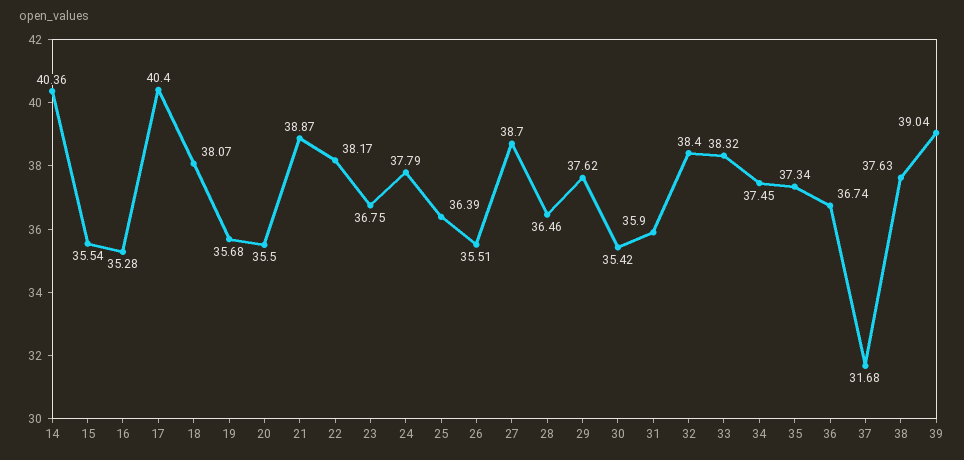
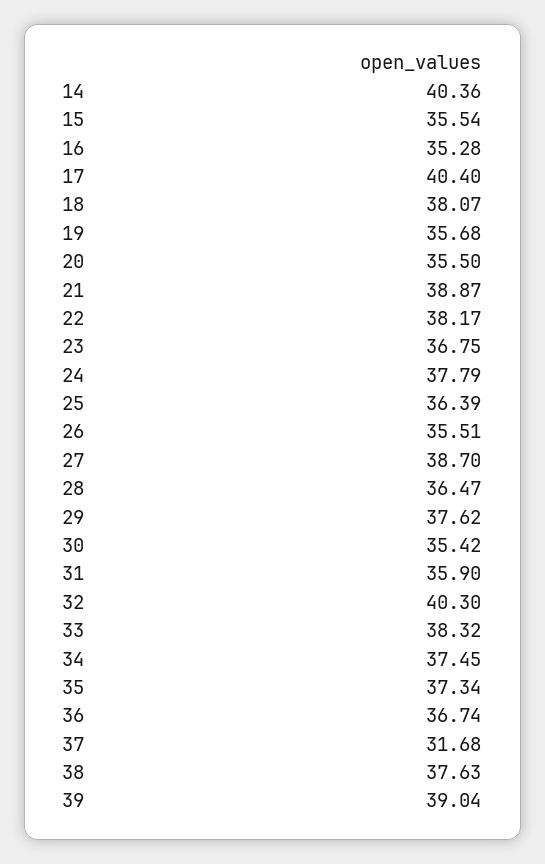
28: 36.46 -> 36.47
32: 38.4 -> 40.3

